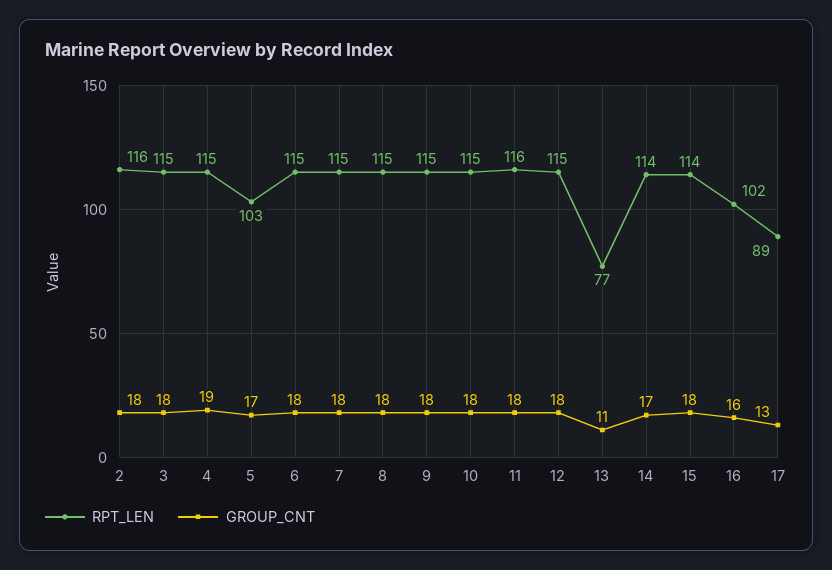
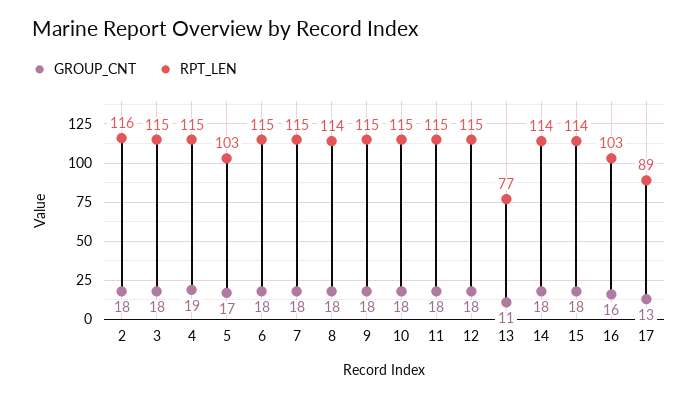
RPT_LEN, 8: 115 -> 114
RPT_LEN, 11: 116 -> 115
GROUP_CNT, 14: 17 -> 18
RPT_LEN, 16: 102 -> 103

